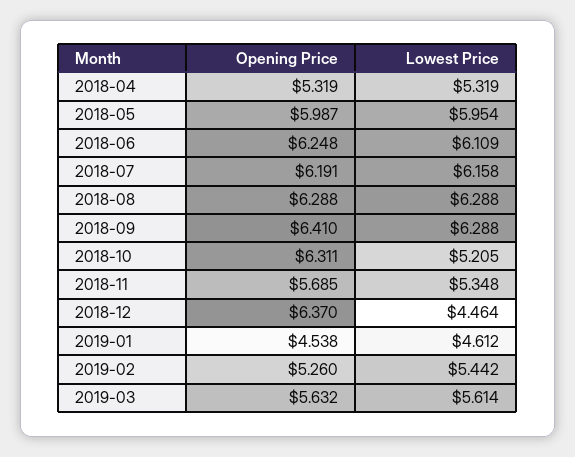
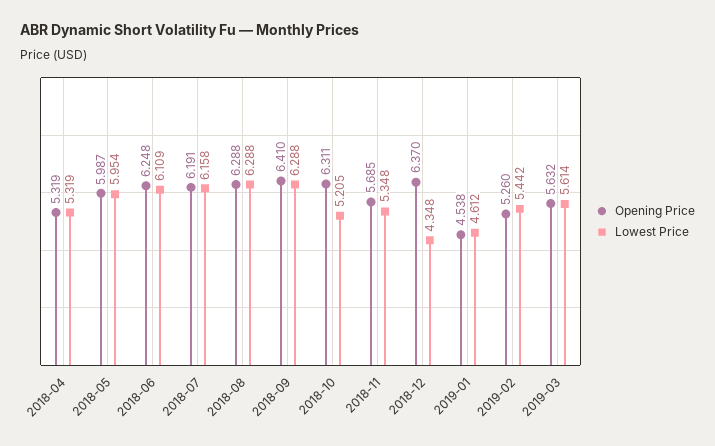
Lowest Price, 2018-12: 4.464 -> 4.348

